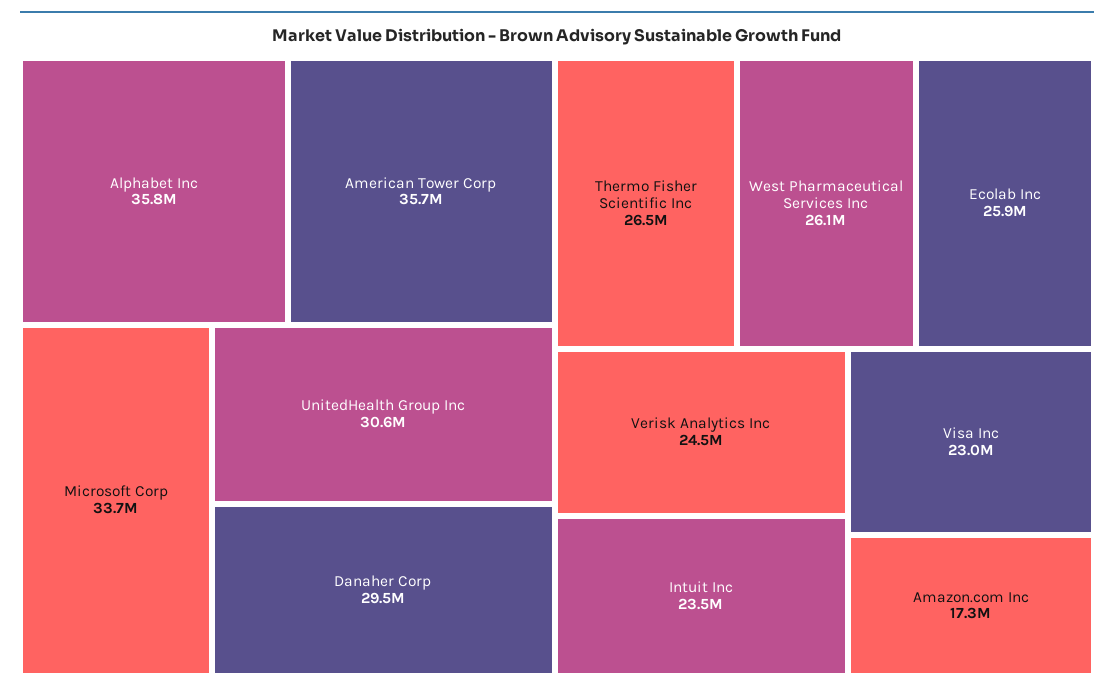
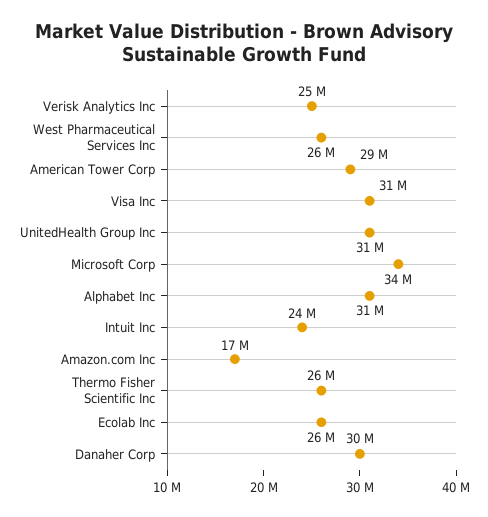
Alphabet Inc: 35800000 -> 31000000
American Tower Corp: 35700000 -> 29000000
Visa Inc: 23000000 -> 31000000

